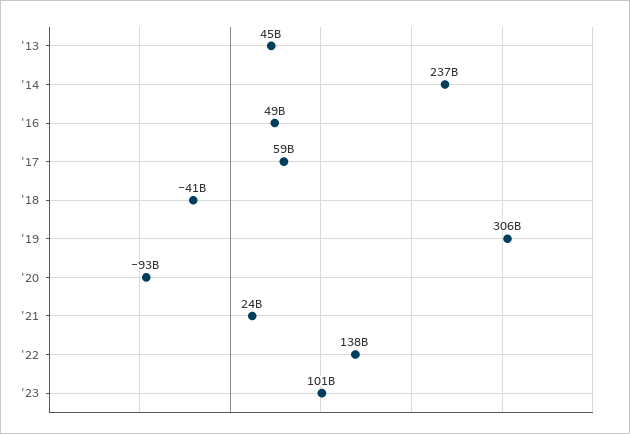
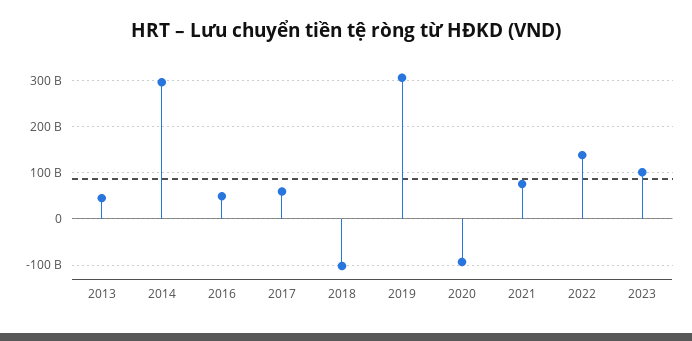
'14: 237000000000 -> 300000000000
'18: -41000000000 -> -100000000000
'21: 24000000000 -> 80000000000

